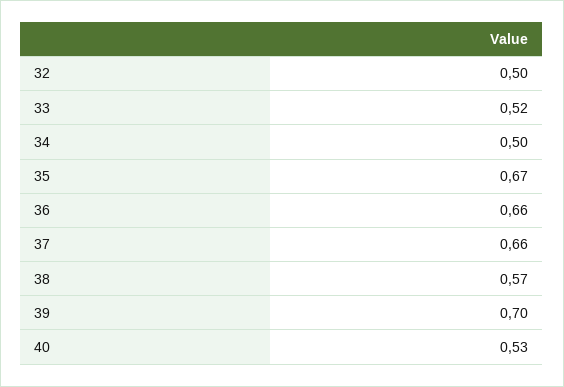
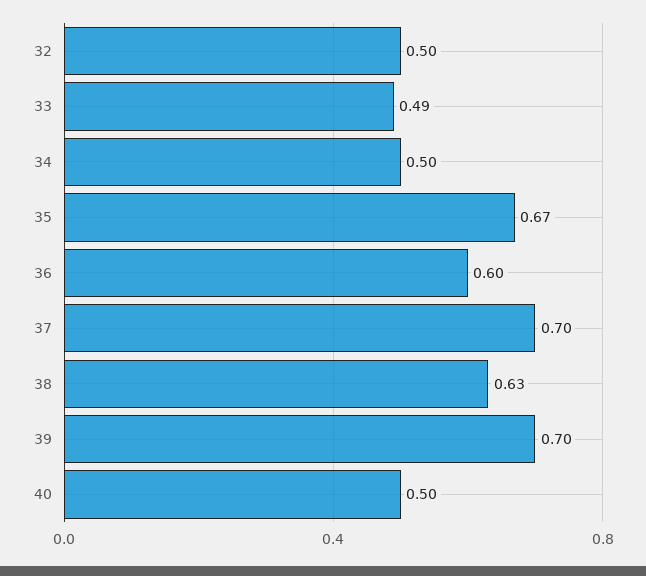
33: 0.52 -> 0.49
36: 0.66 -> 0.6
37: 0.66 -> 0.7
38: 0.57 -> 0.63
40: 0.53 -> 0.5

